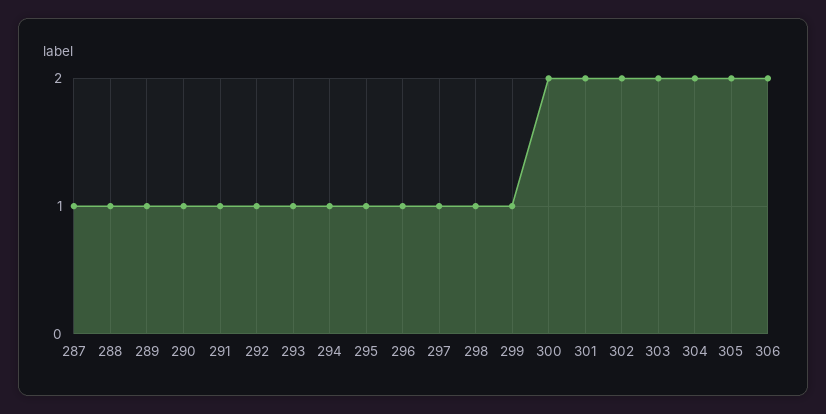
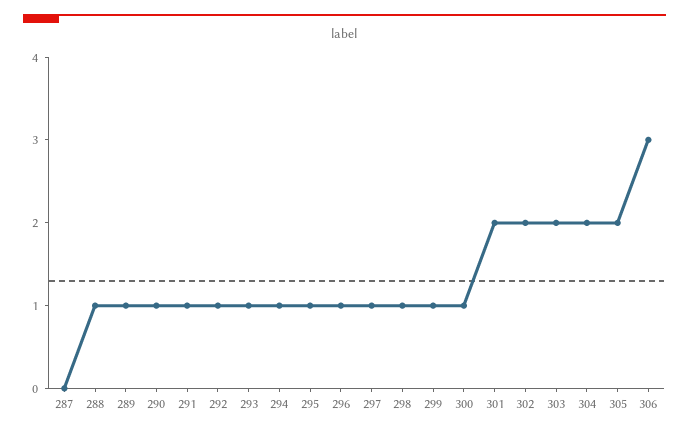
287: 1 -> 0
300: 2 -> 1
306: 2 -> 3

